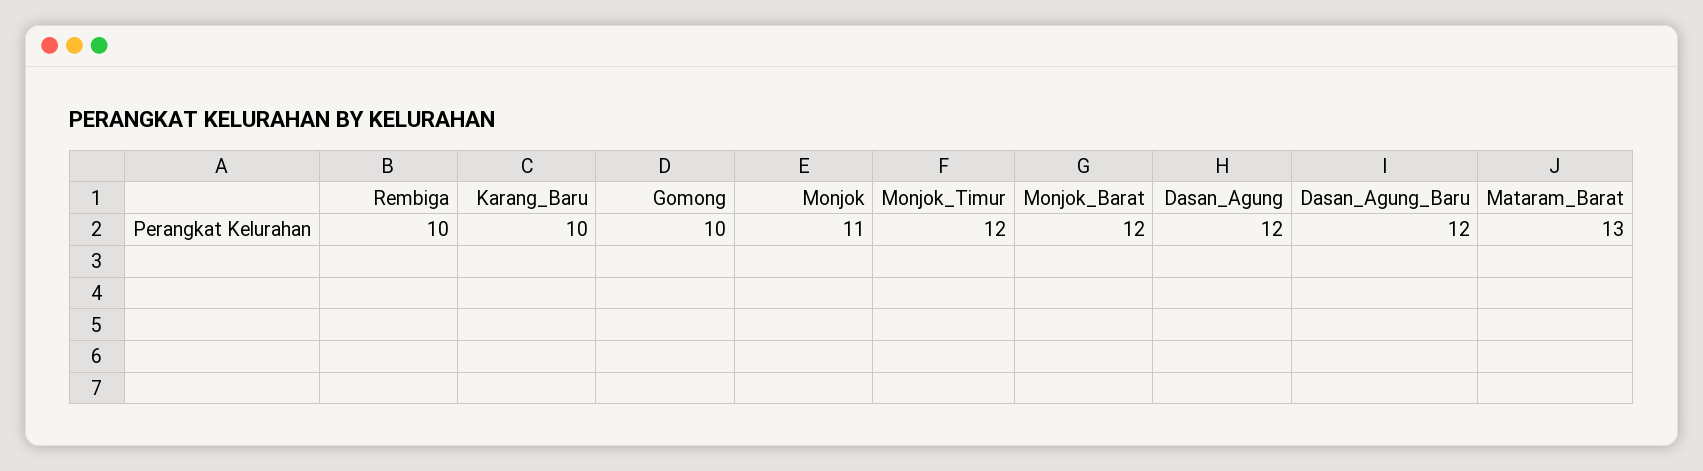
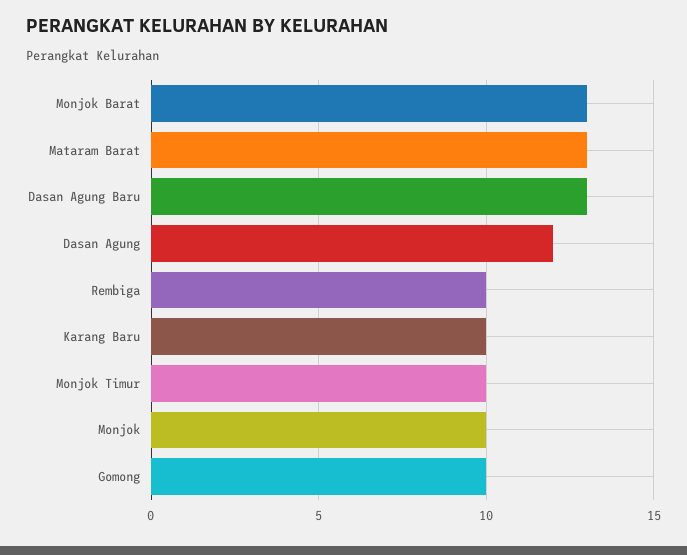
Monjok: 11 -> 10
Monjok_Timur: 12 -> 10
Monjok_Barat: 12 -> 13
Dasan_Agung_Baru: 12 -> 13

